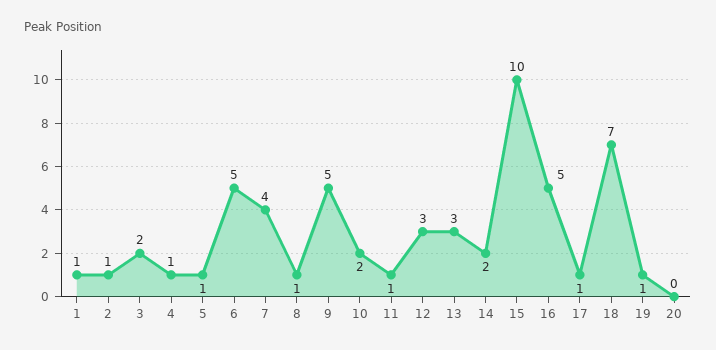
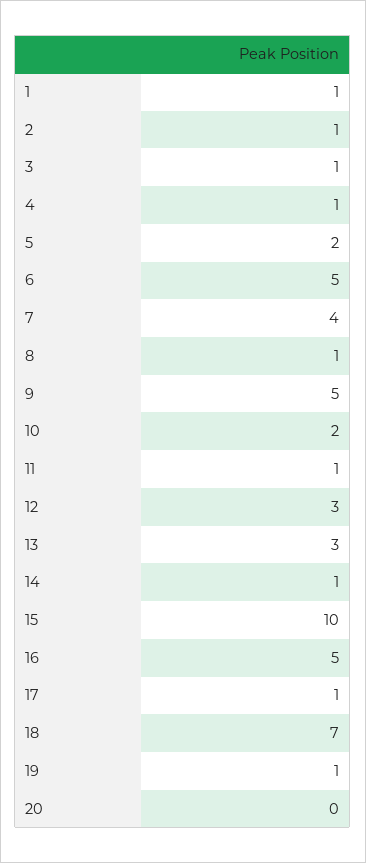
3: 2 -> 1
5: 1 -> 2
14: 2 -> 1

